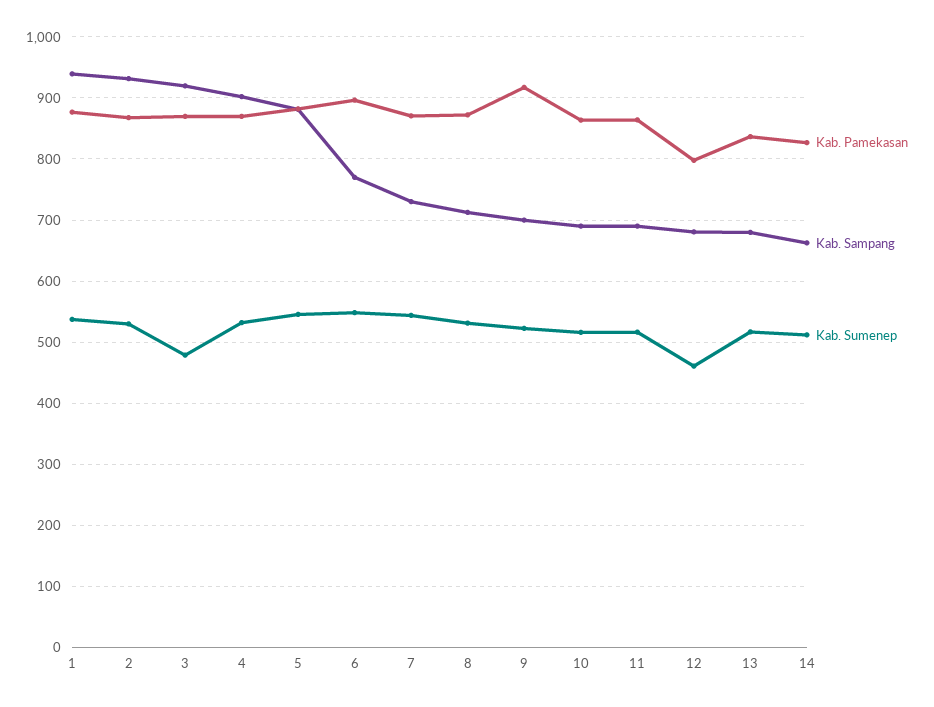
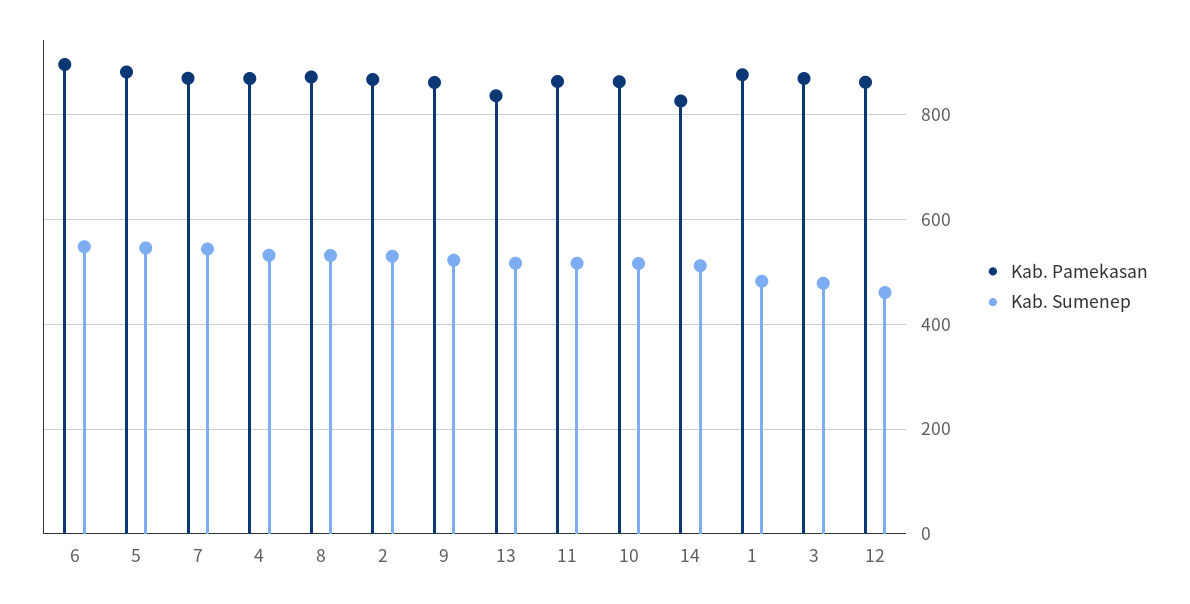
Kab. Sampang, 1: 940 -> none
Kab. Sumenep, 1: 540 -> 480
Kab. Sampang, 2: 930 -> none
Kab. Sampang, 3: 920 -> none
Kab. Sampang, 4: 900 -> none
Kab. Sampang, 5: 880 -> none
Kab. Sampang, 6: 770 -> none
Kab. Sampang, 7: 730 -> none
Kab. Sampang, 8: 710 -> none
Kab. Pamekasan, 9: 920 -> 860
Kab. Sampang, 9: 700 -> none
Kab. Sampang, 10: 690 -> none
Kab. Sampang, 11: 690 -> none
Kab. Pamekasan, 12: 800 -> 860
Kab. Sampang, 12: 680 -> none
Kab. Sampang, 13: 680 -> none
Kab. Sampang, 14: 660 -> none

